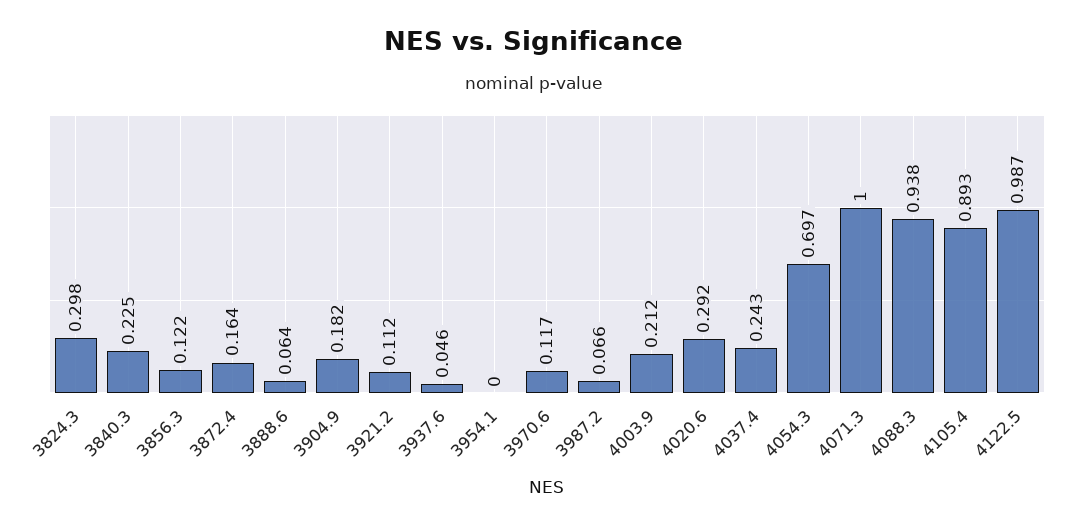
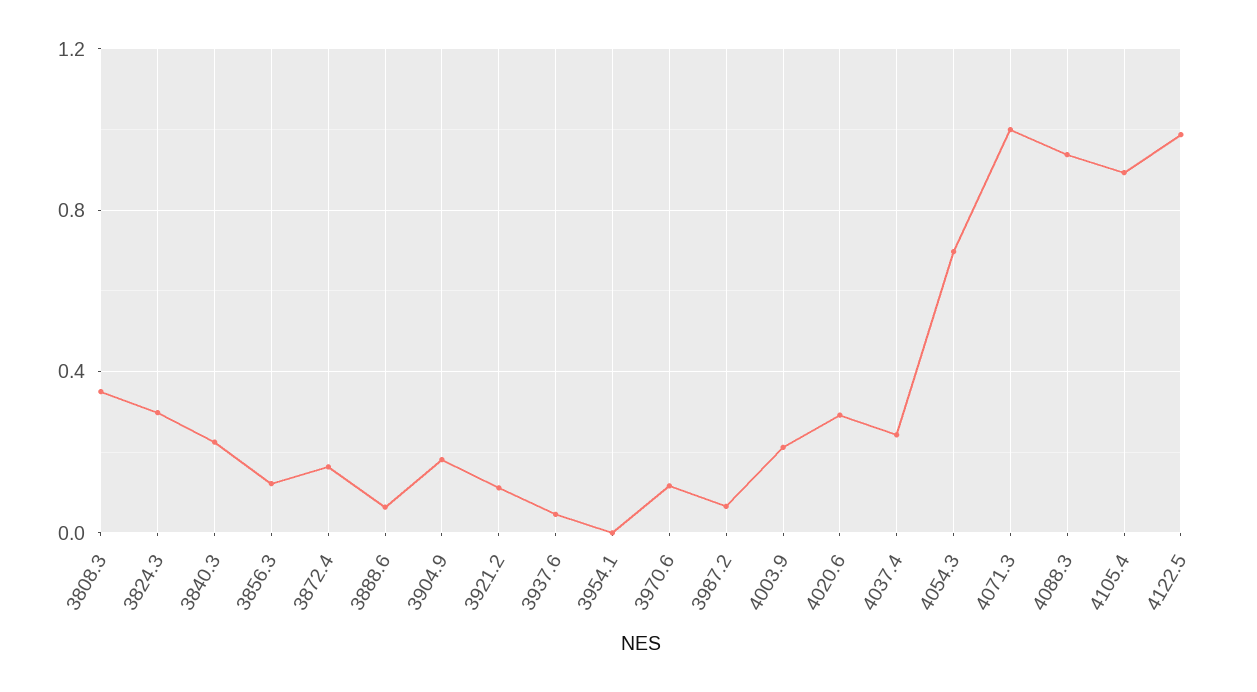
3808.3: none -> 0.35

